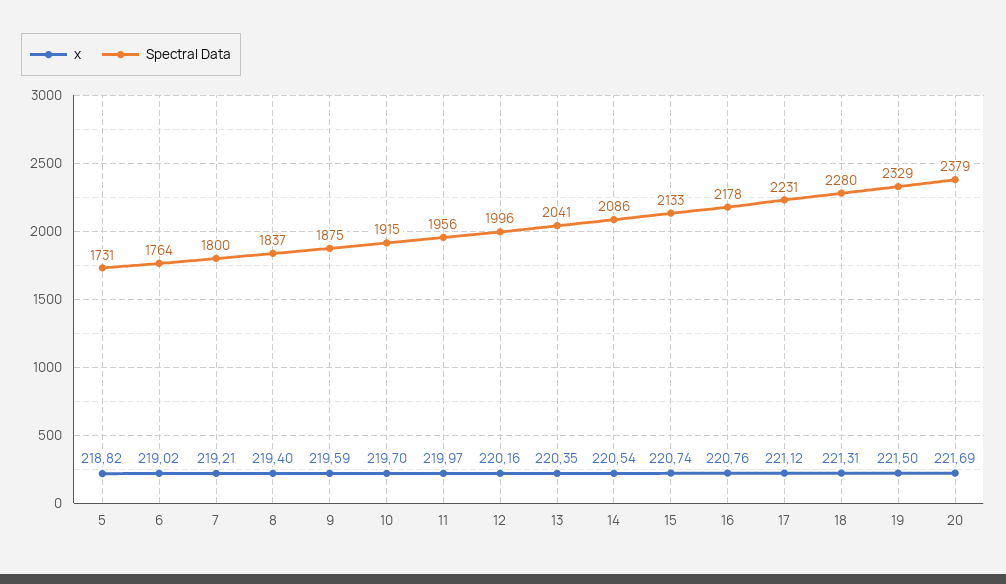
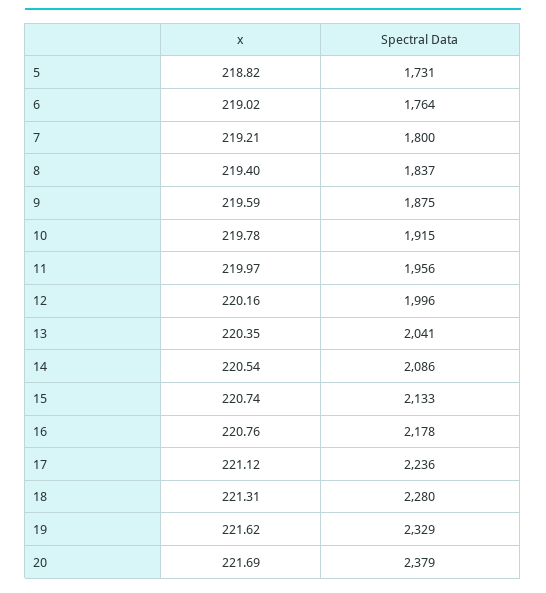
x, 10: 219.7 -> 219.78
Spectral Data, 17: 2231 -> 2236
x, 19: 221.5 -> 221.62

